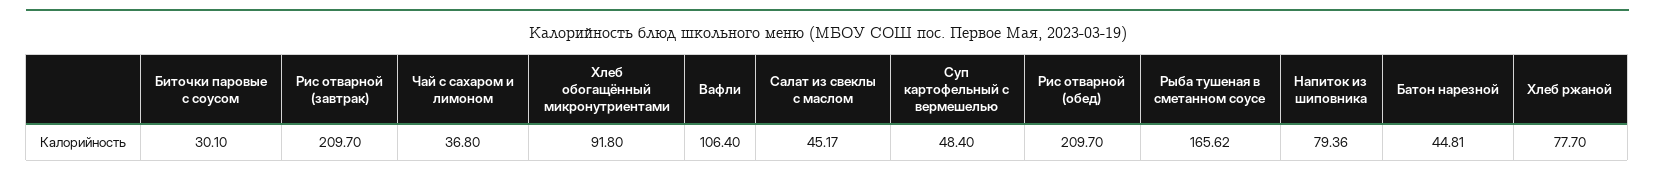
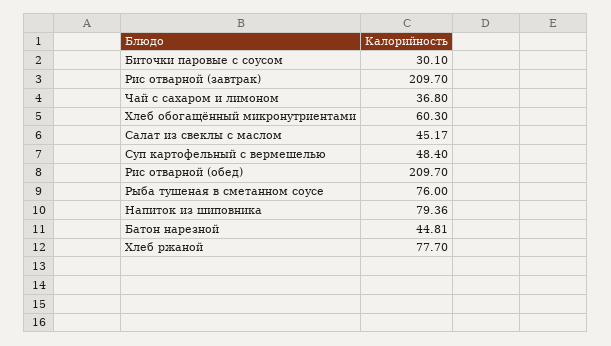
Хлеб обогащённый микронутриентами: 91.8 -> 60.3
Вафли: 106.4 -> none
Рыба тушеная в сметанном соусе: 165.62 -> 76

